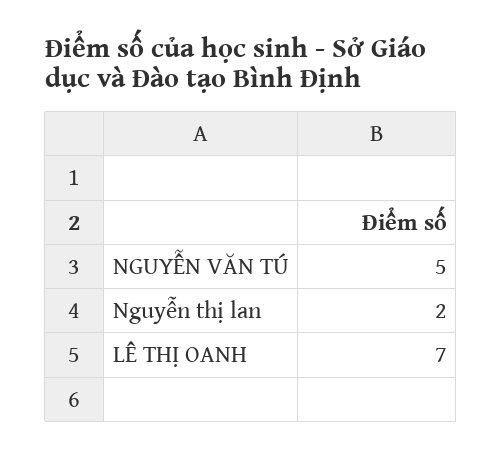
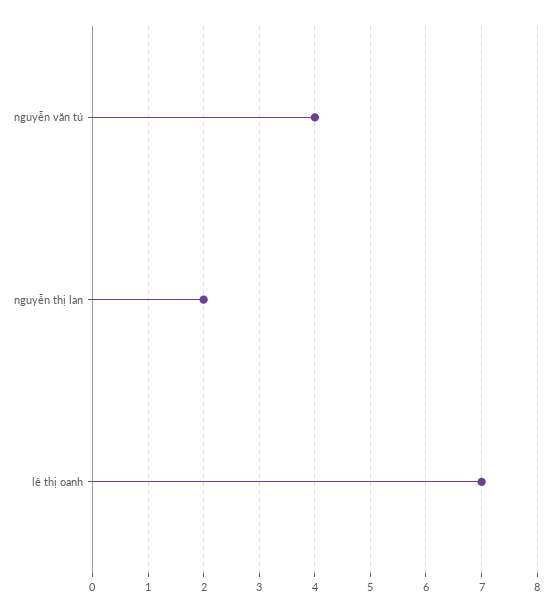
NGUYỄN VĂN TÚ: 5 -> 4

